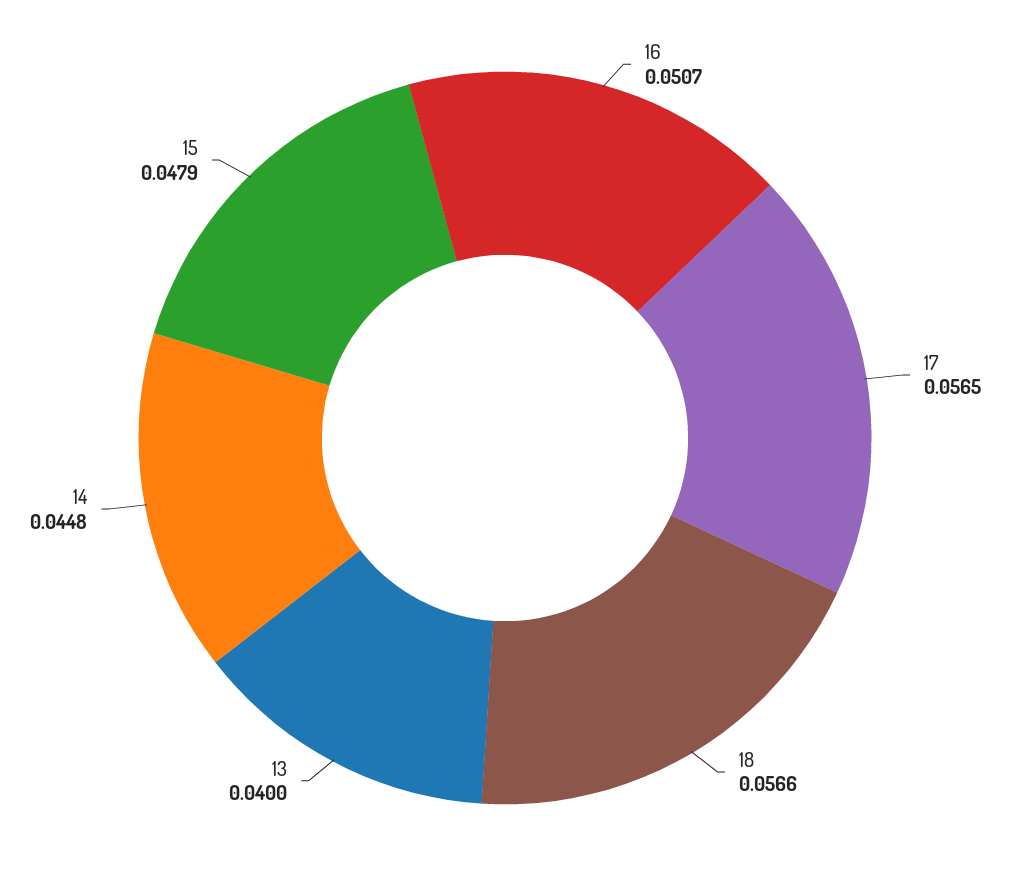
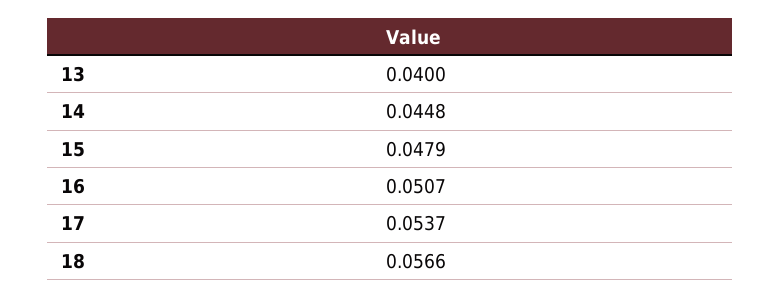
17: 0.0565 -> 0.0537

